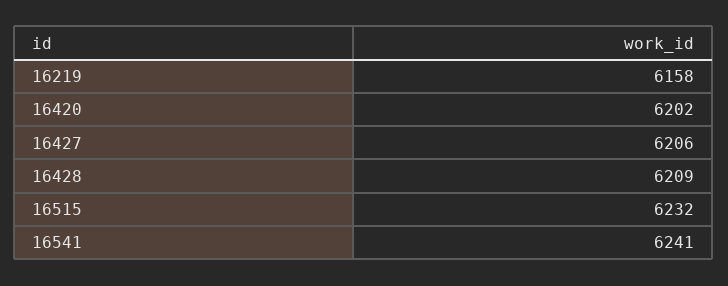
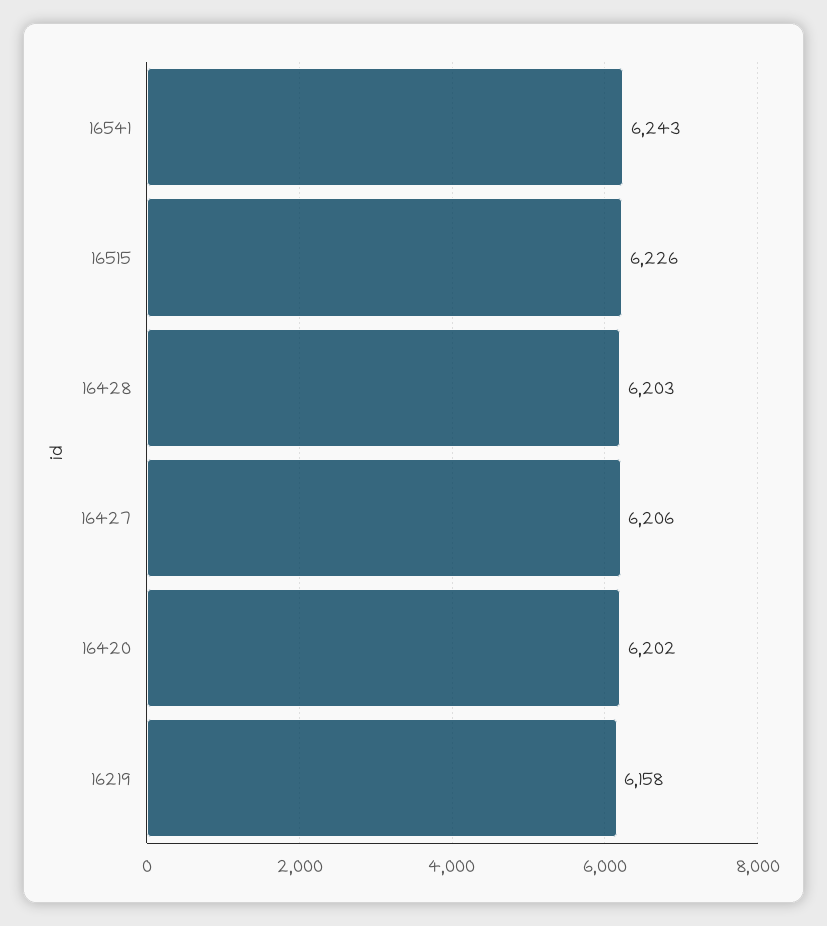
16428: 6209 -> 6203
16515: 6232 -> 6226
16541: 6241 -> 6243

